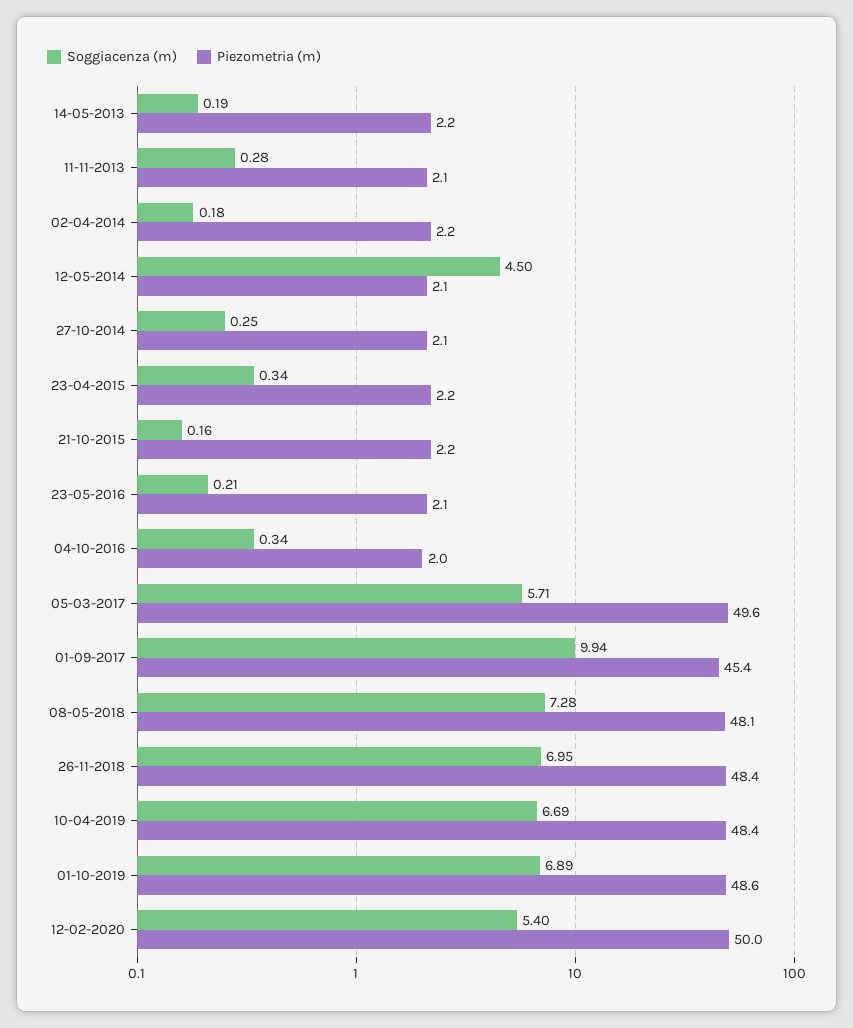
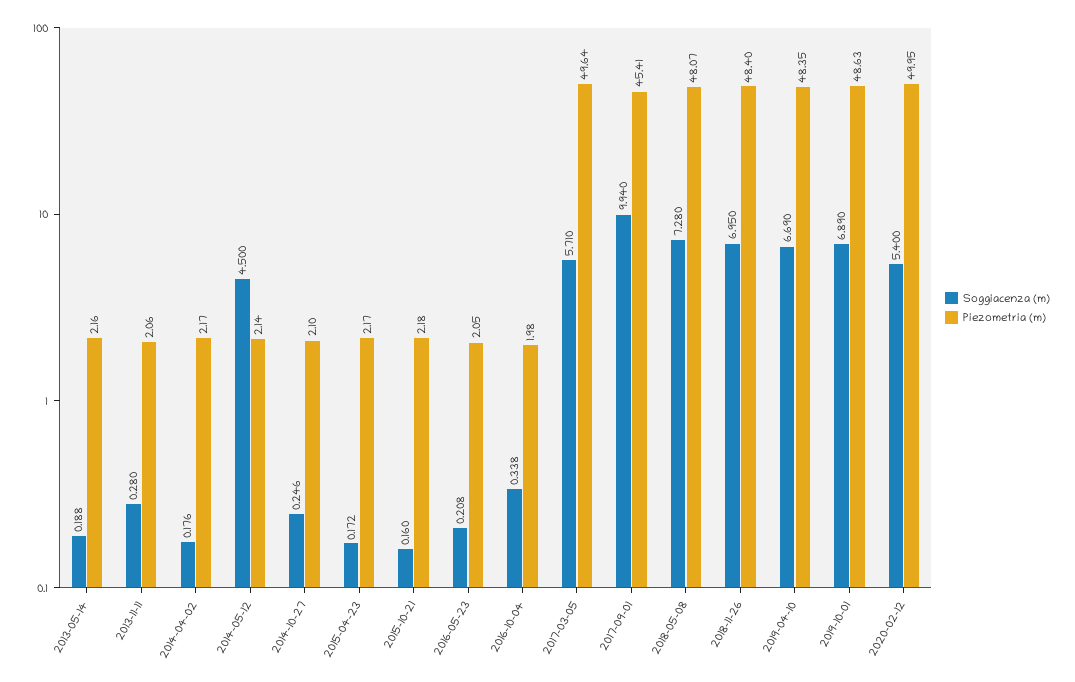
Soggiacenza (m), 23-04-2015: 0.34 -> 0.172

